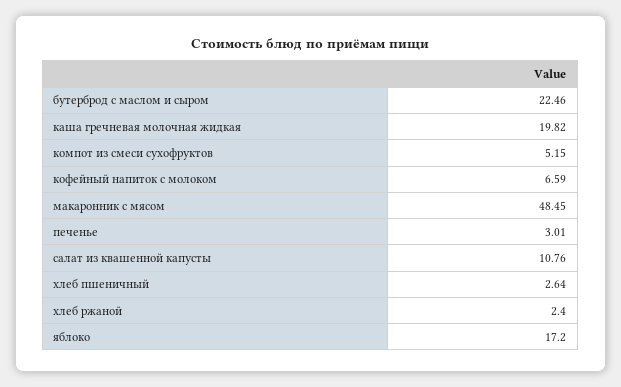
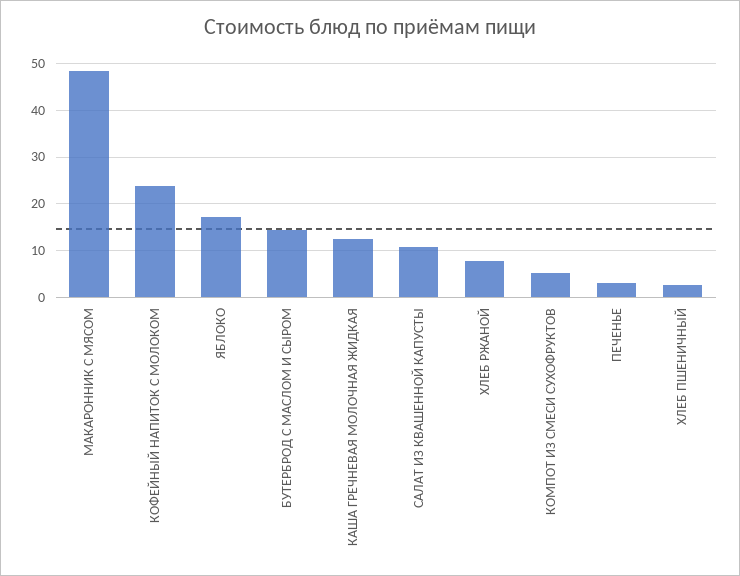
бутерброд с маслом и сыром: 22.46 -> 14
каша гречневая молочная жидкая: 19.82 -> 12
кофейный напиток с молоком: 6.59 -> 24
хлеб ржаной: 2.4 -> 8

